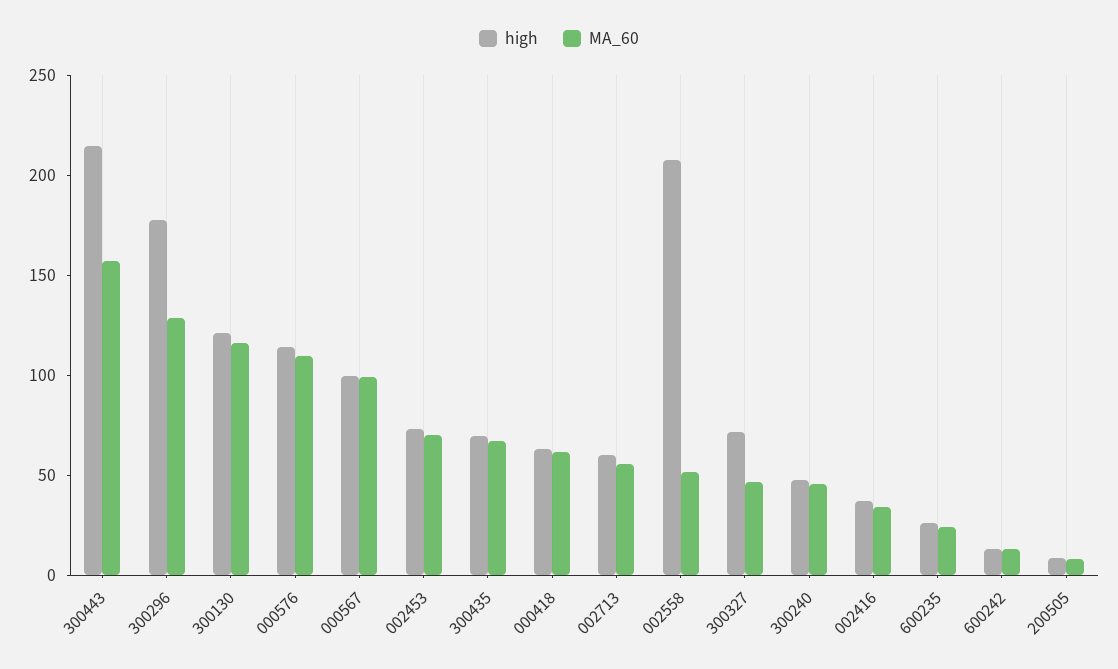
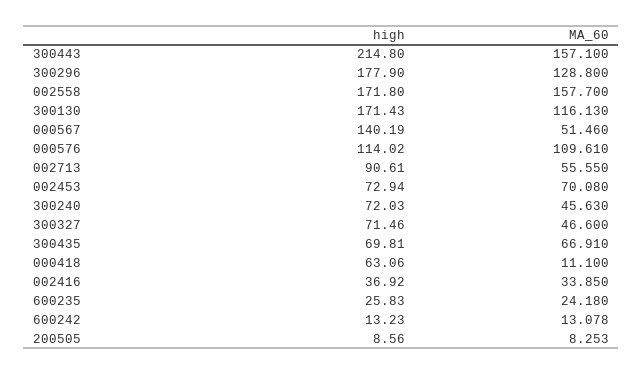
high, 300130: 120 -> 171.43
high, 000567: 100 -> 140.19
MA_60, 000567: 100 -> 51.46
MA_60, 000418: 60 -> 11.1
high, 002713: 60 -> 90.61
high, 002558: 210 -> 171.8
MA_60, 002558: 50 -> 157.7
high, 300240: 50 -> 72.03

